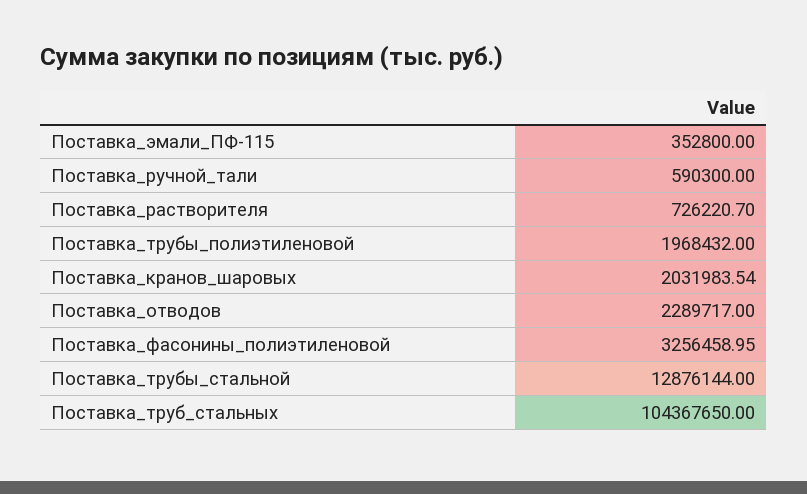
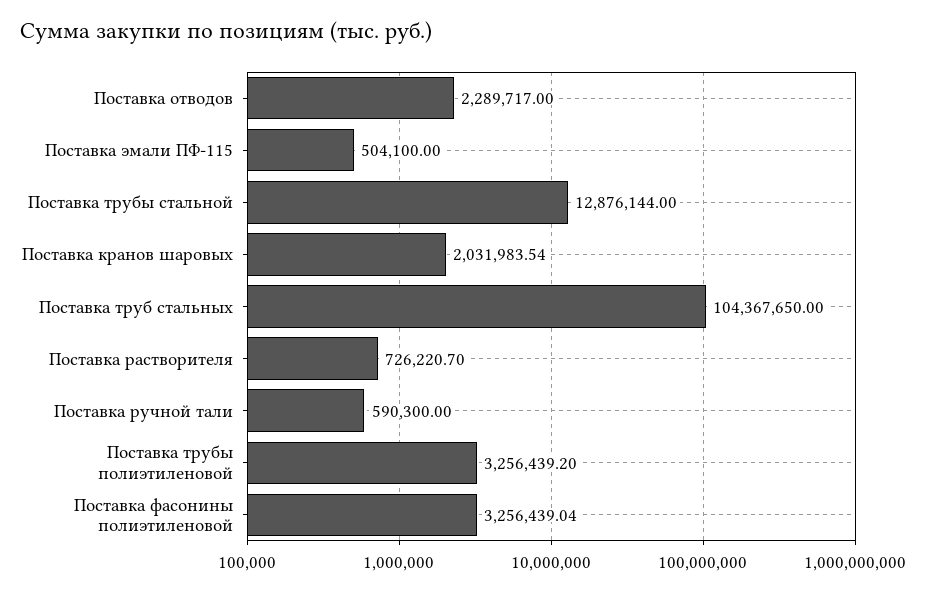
Поставка_эмали_ПФ-115: 352800 -> 504100
Поставка_трубы_полиэтиленовой: 1968432 -> 3256439.2
Поставка_фасонины_полиэтиленовой: 3256458.95 -> 3256439.04

